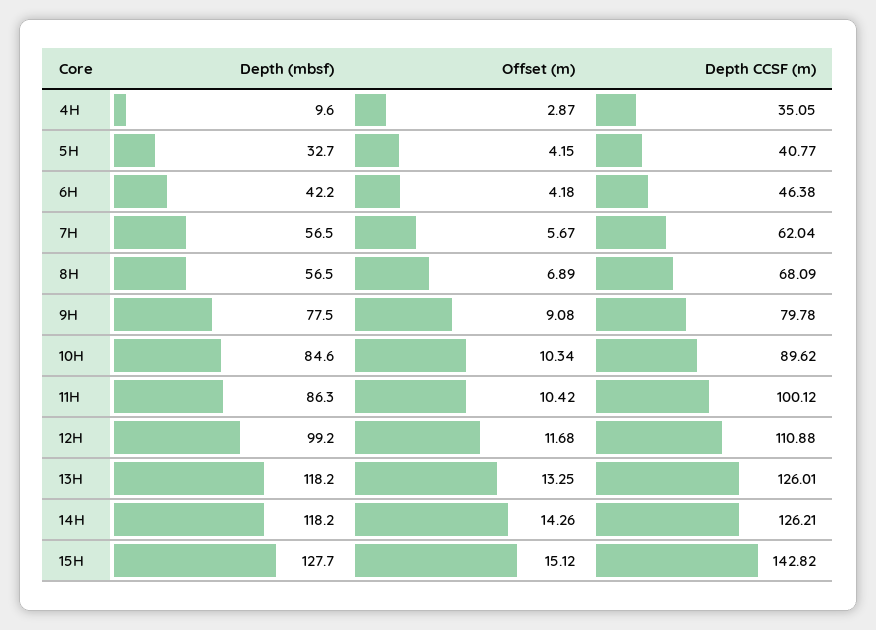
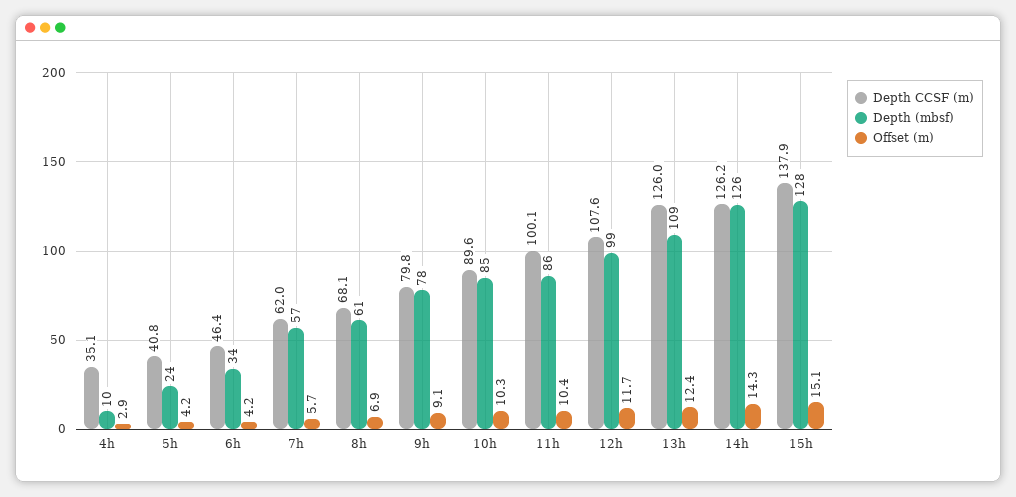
Depth (mbsf), 5H: 32.7 -> 24
Depth (mbsf), 6H: 42.2 -> 34
Depth (mbsf), 8H: 56.5 -> 61
Depth CCSF (m), 12H: 110.88 -> 107.6
Depth (mbsf), 13H: 118.2 -> 109
Offset (m), 13H: 13.25 -> 12.4
Depth (mbsf), 14H: 118.2 -> 126
Depth CCSF (m), 15H: 142.82 -> 137.9

